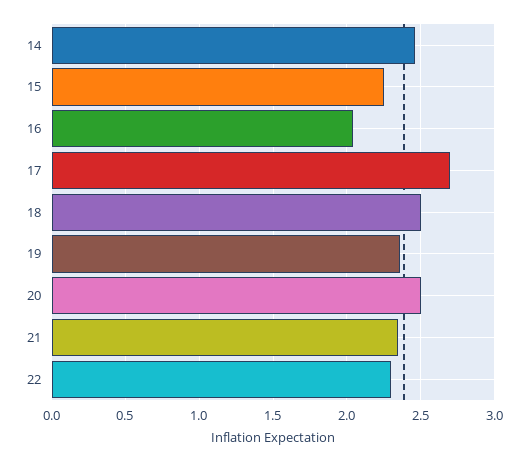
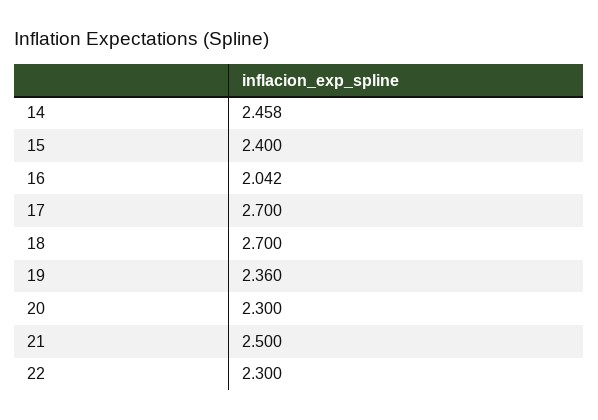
15: 2.25 -> 2.4
18: 2.5 -> 2.7
20: 2.5 -> 2.3
21: 2.35 -> 2.5

